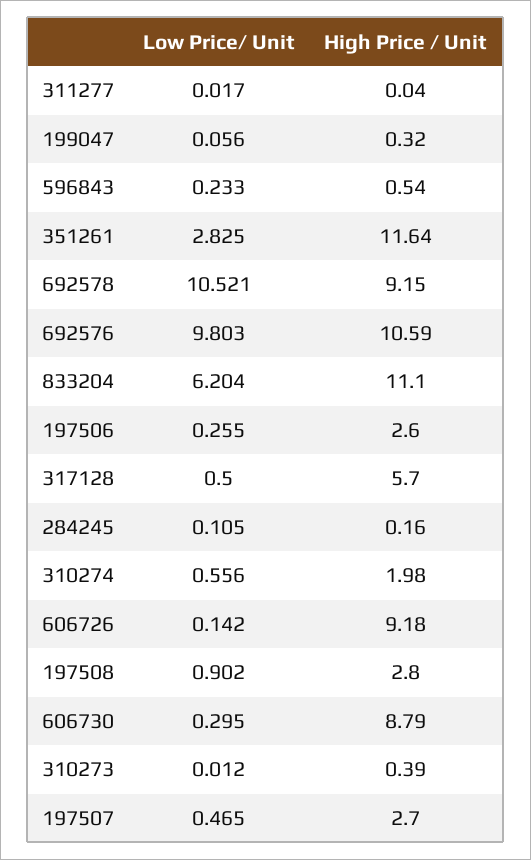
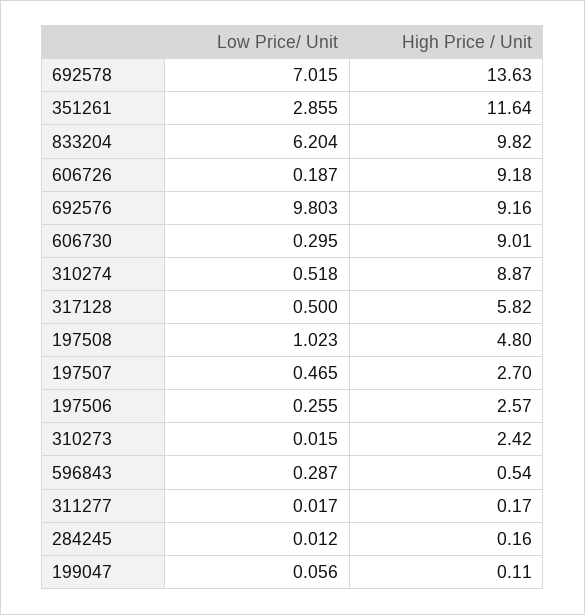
High Price / Unit, 311277: 0.04 -> 0.17
High Price / Unit, 199047: 0.32 -> 0.11
Low Price/ Unit, 596843: 0.233 -> 0.287
Low Price/ Unit, 351261: 2.825 -> 2.855
Low Price/ Unit, 692578: 10.521 -> 7.015
High Price / Unit, 692578: 9.15 -> 13.63
High Price / Unit, 692576: 10.59 -> 9.16
High Price / Unit, 833204: 11.1 -> 9.82
High Price / Unit, 197506: 2.6 -> 2.57
High Price / Unit, 317128: 5.7 -> 5.82
Low Price/ Unit, 284245: 0.105 -> 0.012
Low Price/ Unit, 310274: 0.556 -> 0.518
High Price / Unit, 310274: 1.98 -> 8.87
Low Price/ Unit, 606726: 0.142 -> 0.187
Low Price/ Unit, 197508: 0.902 -> 1.023
High Price / Unit, 197508: 2.8 -> 4.8
High Price / Unit, 606730: 8.79 -> 9.01
Low Price/ Unit, 310273: 0.012 -> 0.015
High Price / Unit, 310273: 0.39 -> 2.42

